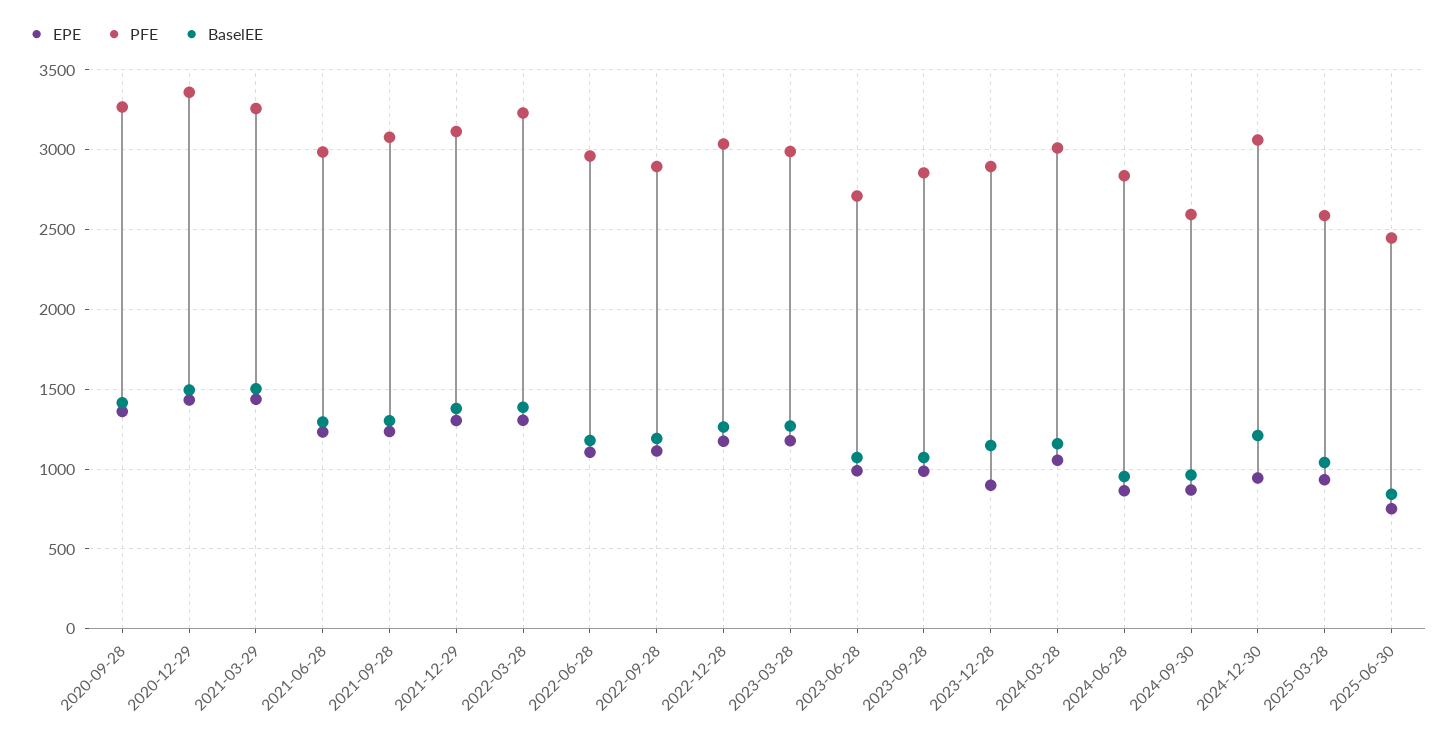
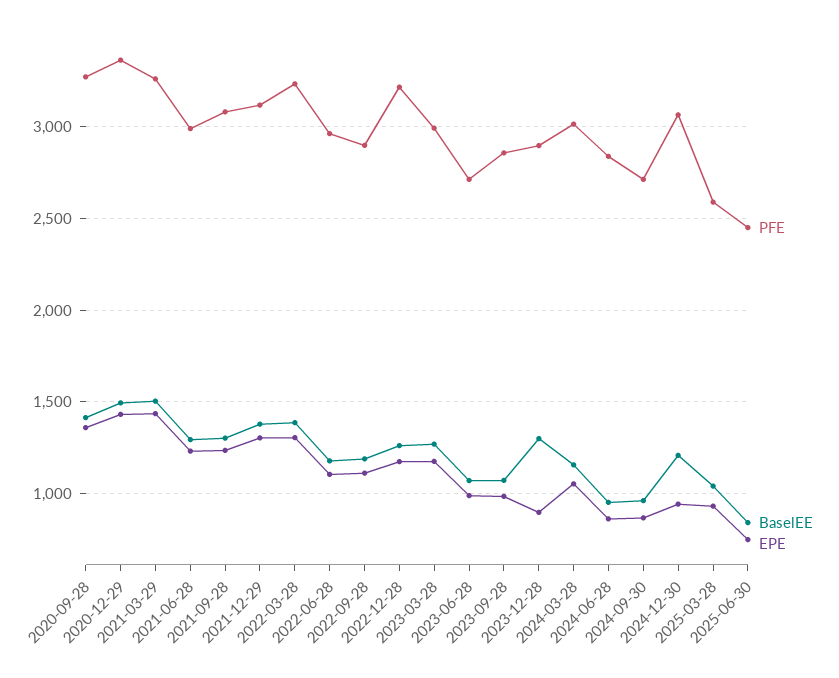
PFE, 2022-12-28: 3050 -> 3200
BaselEE, 2023-12-28: 1150 -> 1300
PFE, 2024-09-30: 2600 -> 2700

